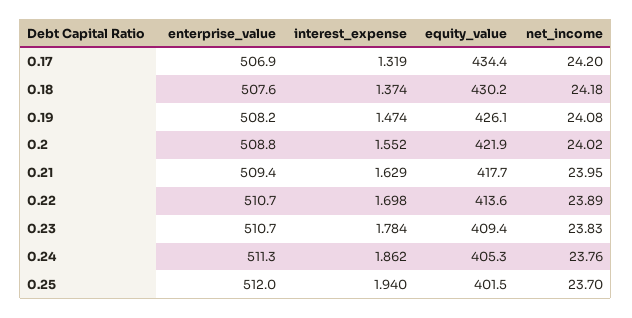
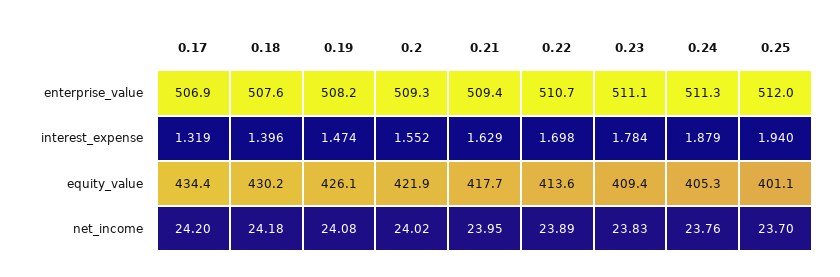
interest_expense, 0.18: 1.374 -> 1.396
enterprise_value, 0.2: 508.8 -> 509.3
enterprise_value, 0.23: 510.7 -> 511.1
interest_expense, 0.24: 1.862 -> 1.879
equity_value, 0.25: 401.5 -> 401.1

